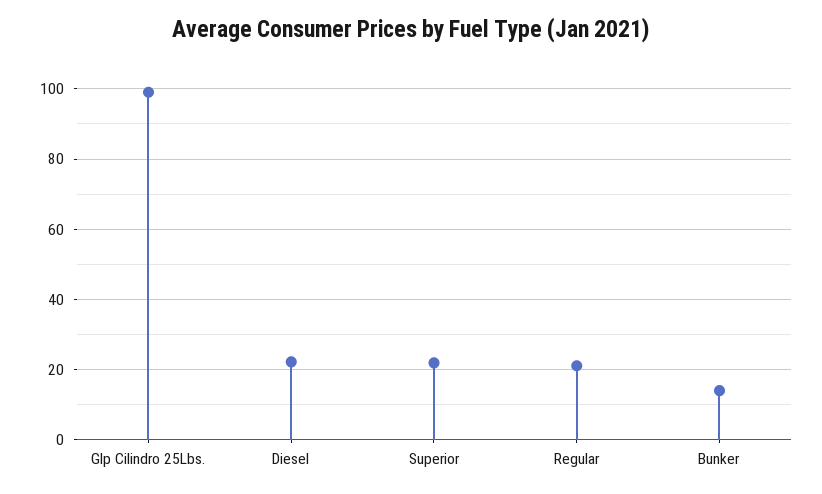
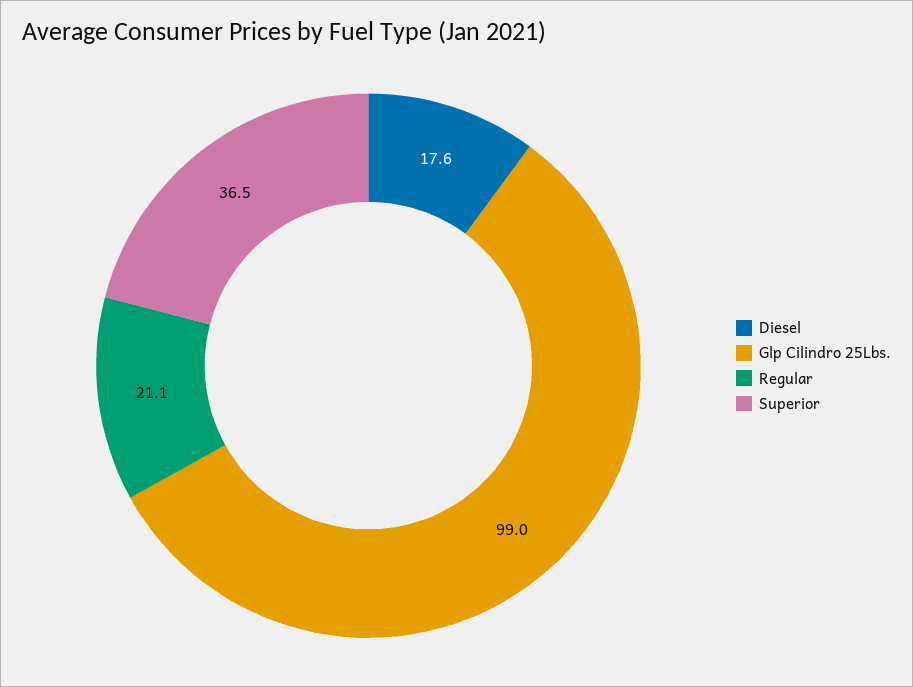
Diesel: 22 -> 17.6
Superior: 22 -> 36.5
Bunker: 14 -> none

